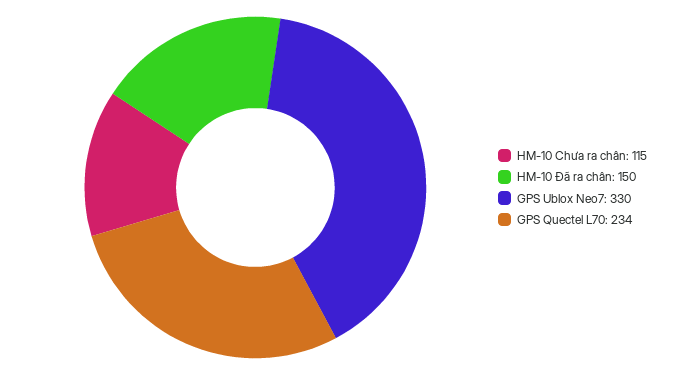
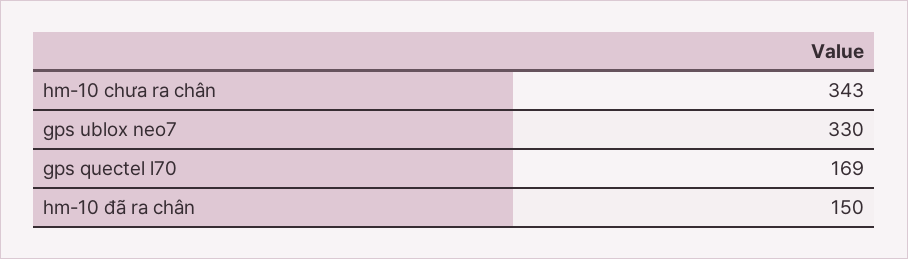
HM-10 Chưa ra chân: 115 -> 343
GPS Quectel L70: 234 -> 169

